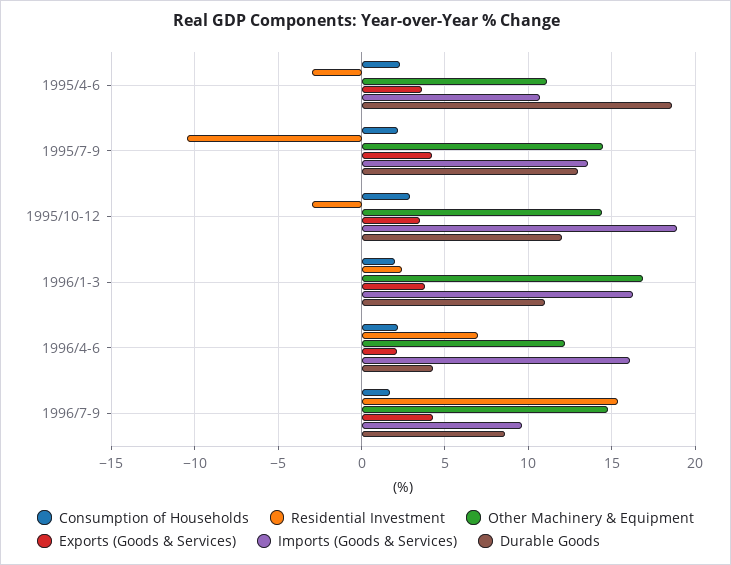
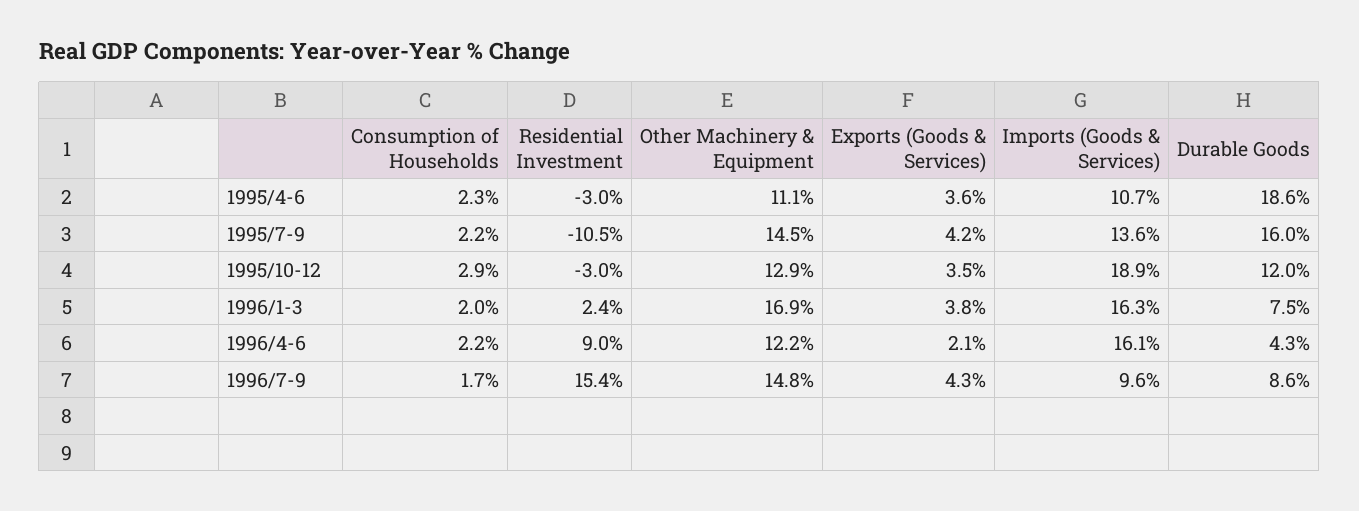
Durable Goods, 1995/7-9: 13 -> 16
Other Machinery & Equipment, 1995/10-12: 14.5 -> 12.9
Durable Goods, 1996/1-3: 11 -> 7.5
Residential Investment, 1996/4-6: 7 -> 9

